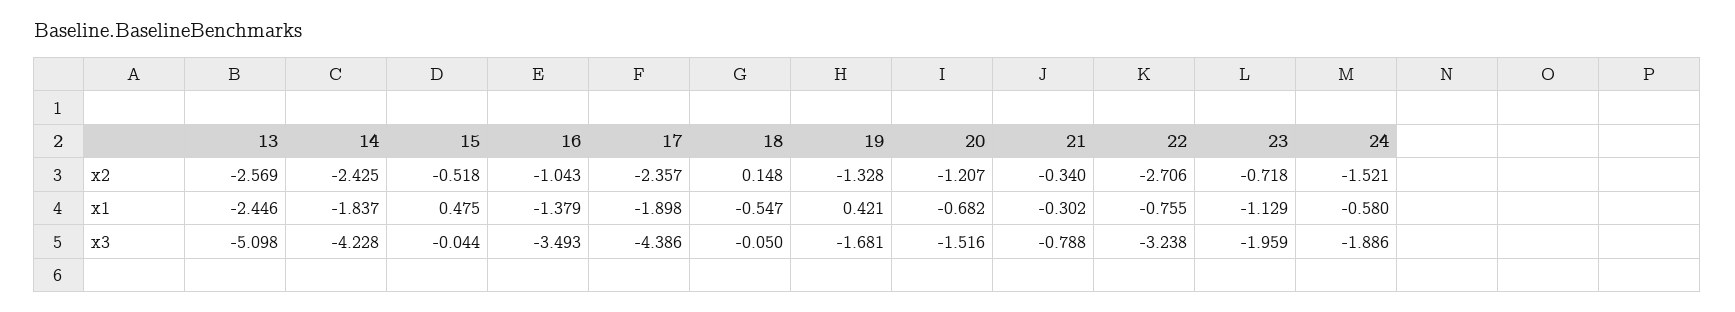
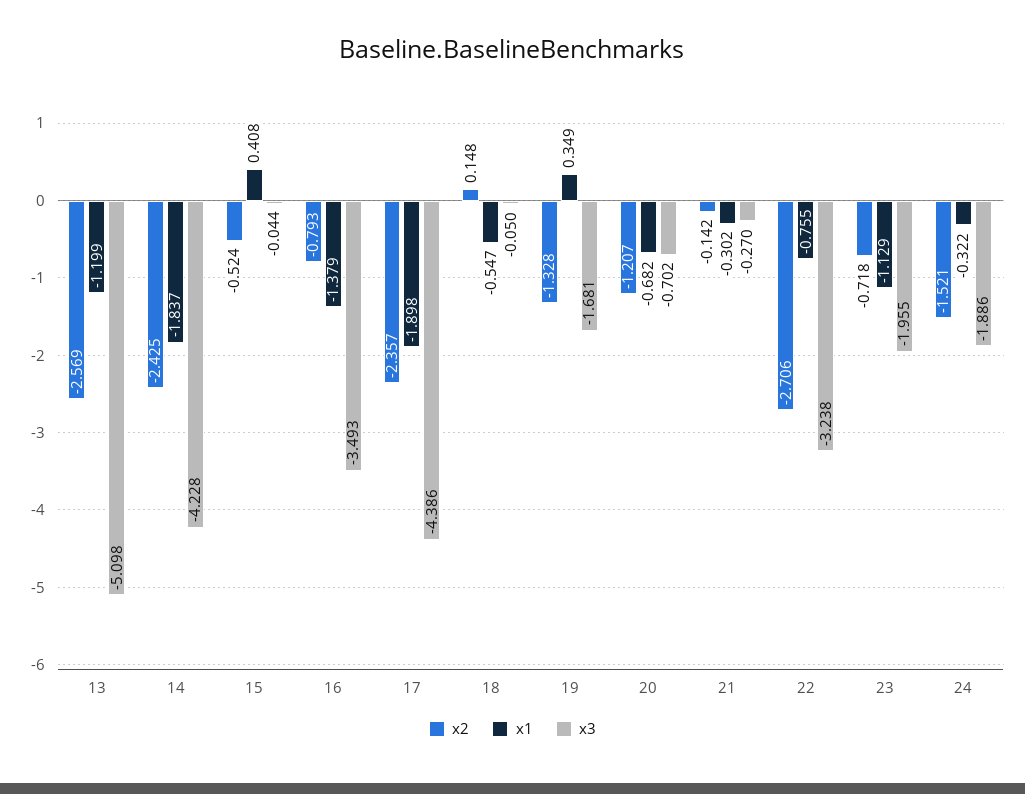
x2, 15: -0.518 -> -0.524
x2, 16: -1.043 -> -0.793
x2, 21: -0.34 -> -0.142
x1, 13: -2.446 -> -1.199
x1, 15: 0.475 -> 0.408
x1, 19: 0.421 -> 0.349
x1, 24: -0.58 -> -0.322
x3, 20: -1.516 -> -0.702
x3, 21: -0.788 -> -0.27
x3, 23: -1.959 -> -1.955

